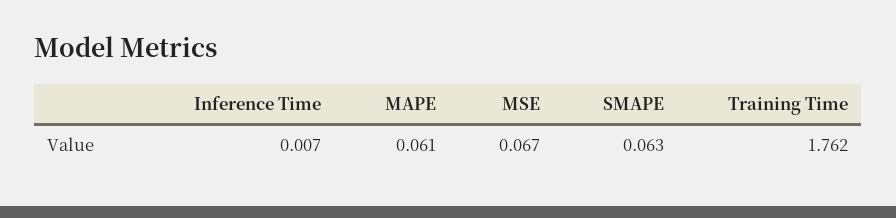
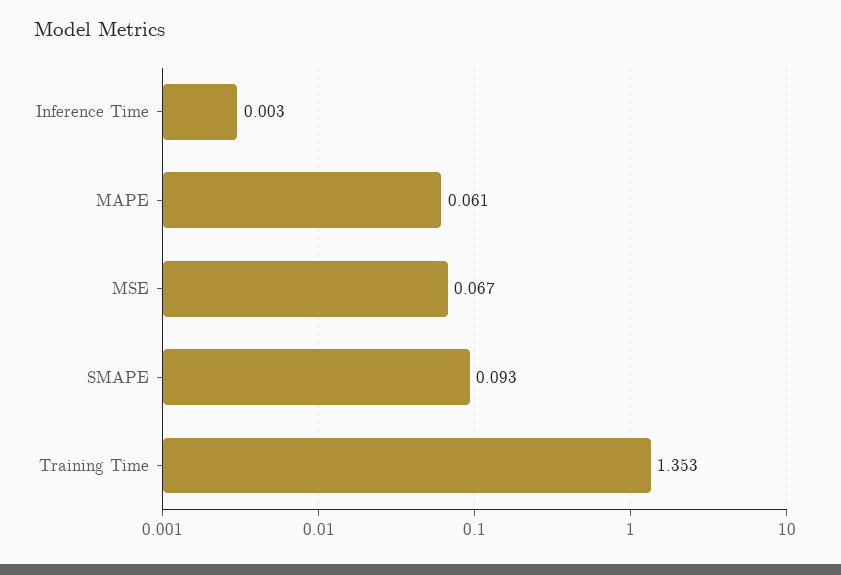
Inference Time: 0.007 -> 0.003
SMAPE: 0.063 -> 0.093
Training Time: 1.762 -> 1.353

